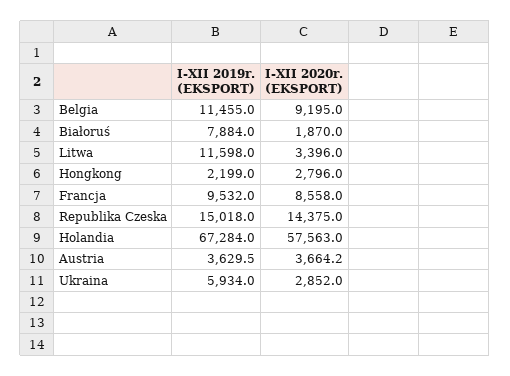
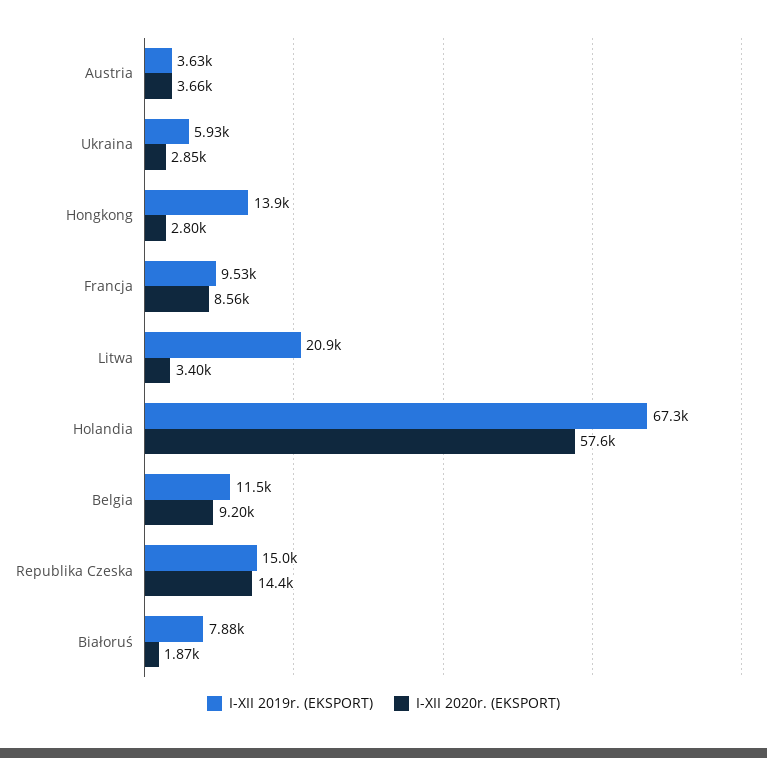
I-XII 2019r. (EKSPORT), Litwa: 11598 -> 20900
I-XII 2019r. (EKSPORT), Hongkong: 2199 -> 13900

